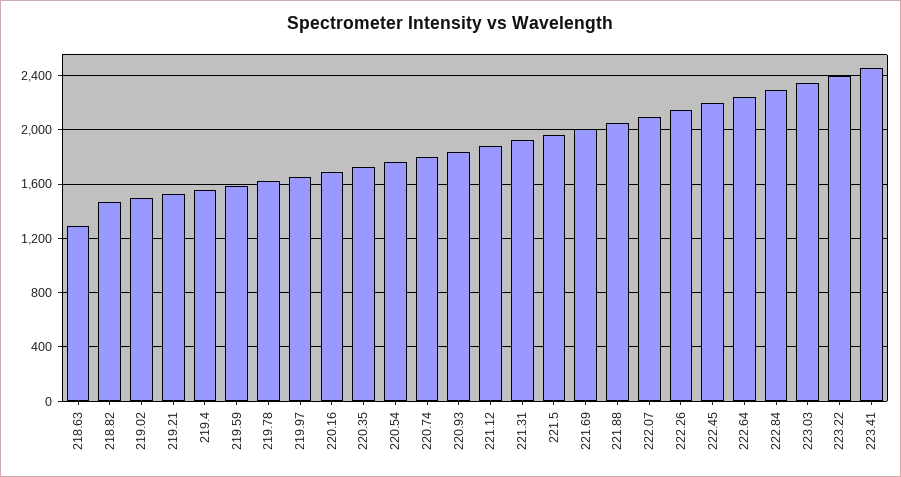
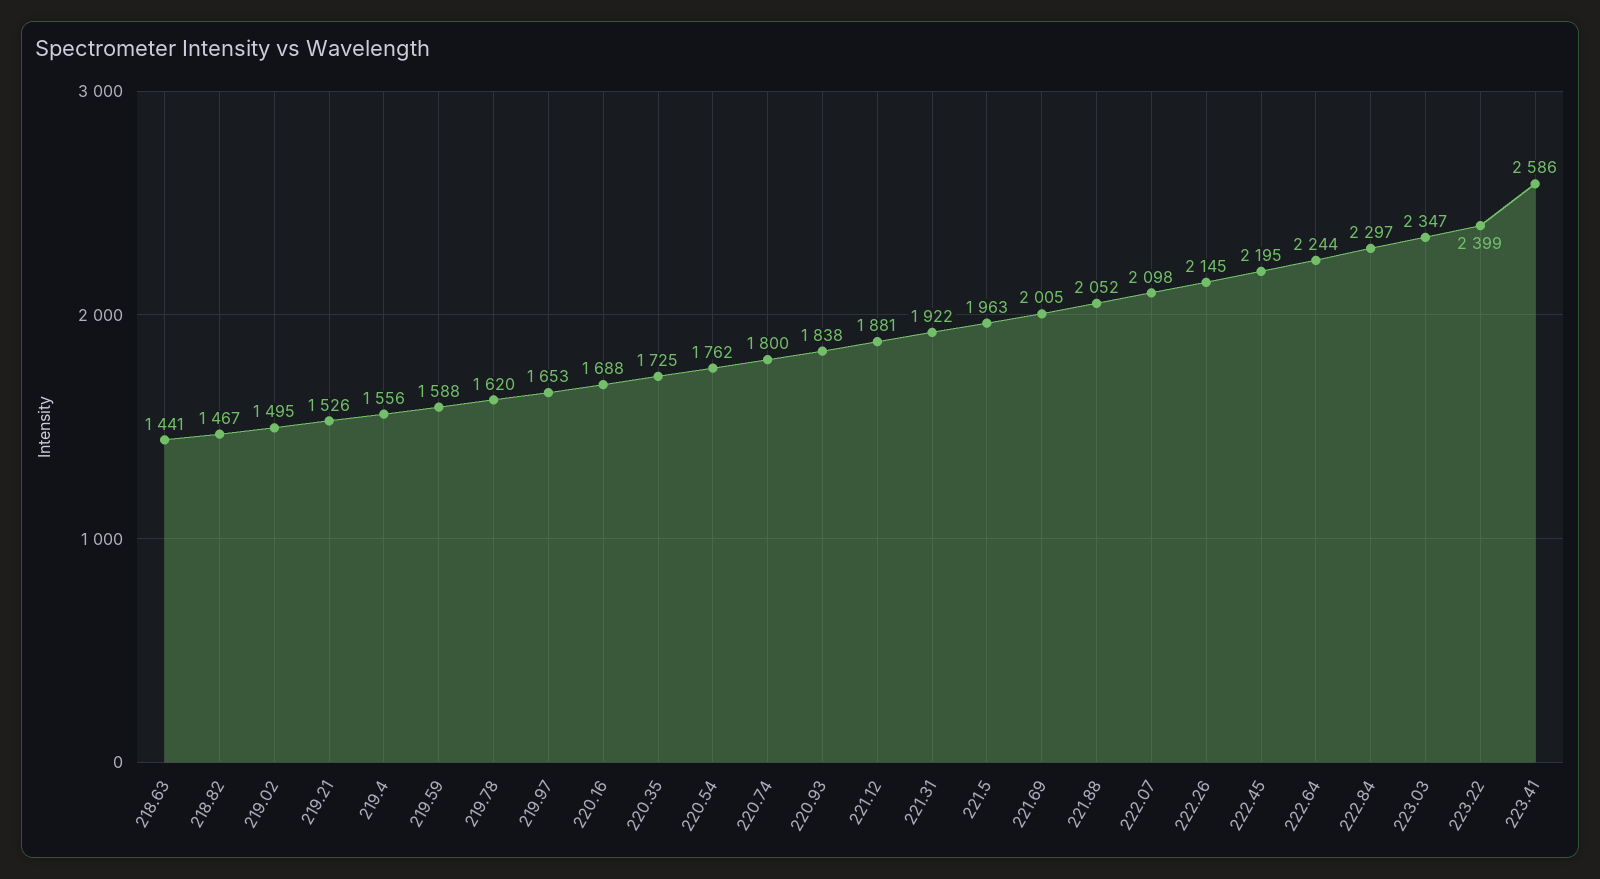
218.63: 1300 -> 1441
223.41: 2450 -> 2586

